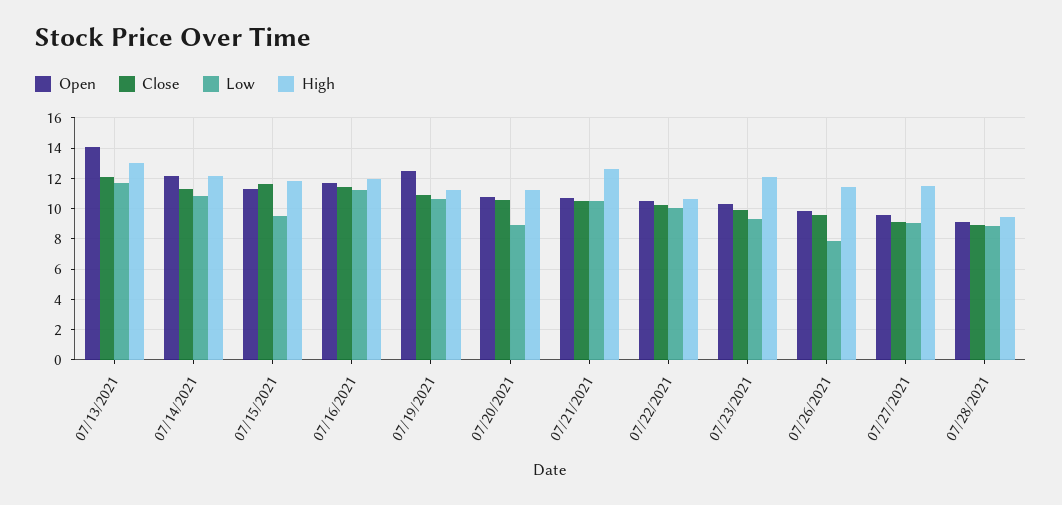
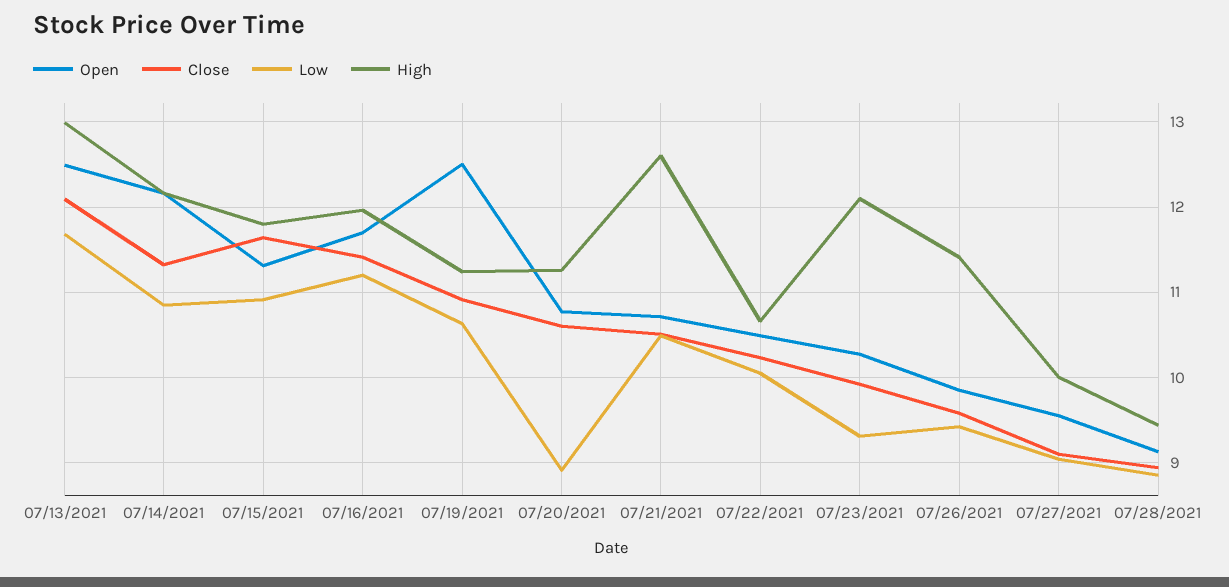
Open, 07/13/2021: 14 -> 12.5
Low, 07/15/2021: 9.5 -> 10.9
Low, 07/26/2021: 8 -> 9.4
High, 07/27/2021: 11.5 -> 10

